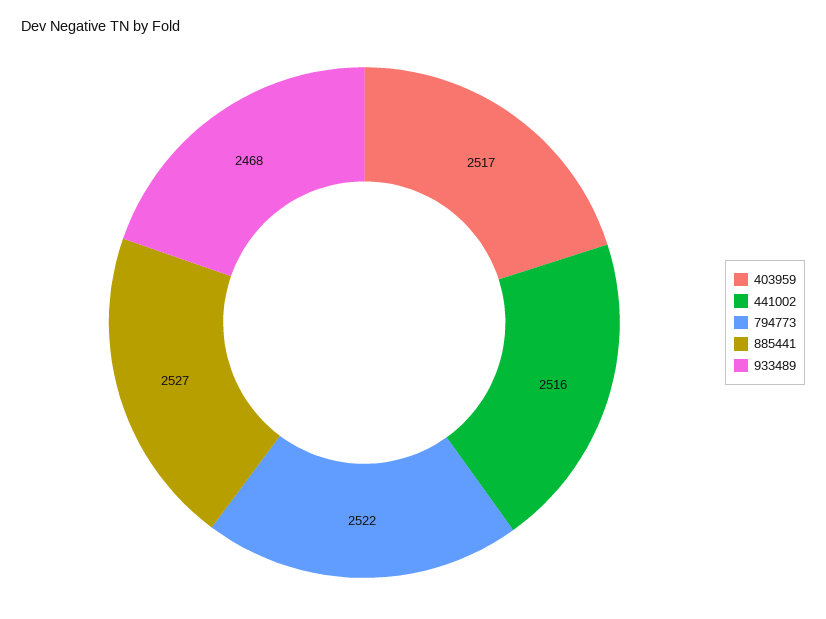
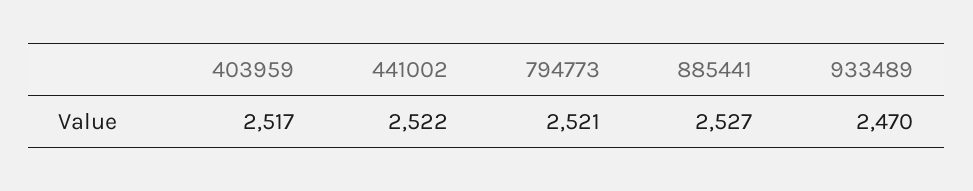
441002: 2516 -> 2522
794773: 2522 -> 2521
933489: 2468 -> 2470

